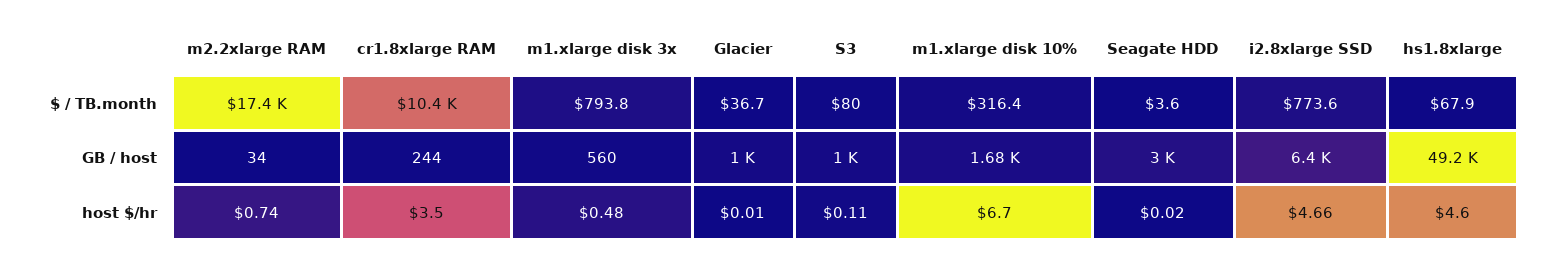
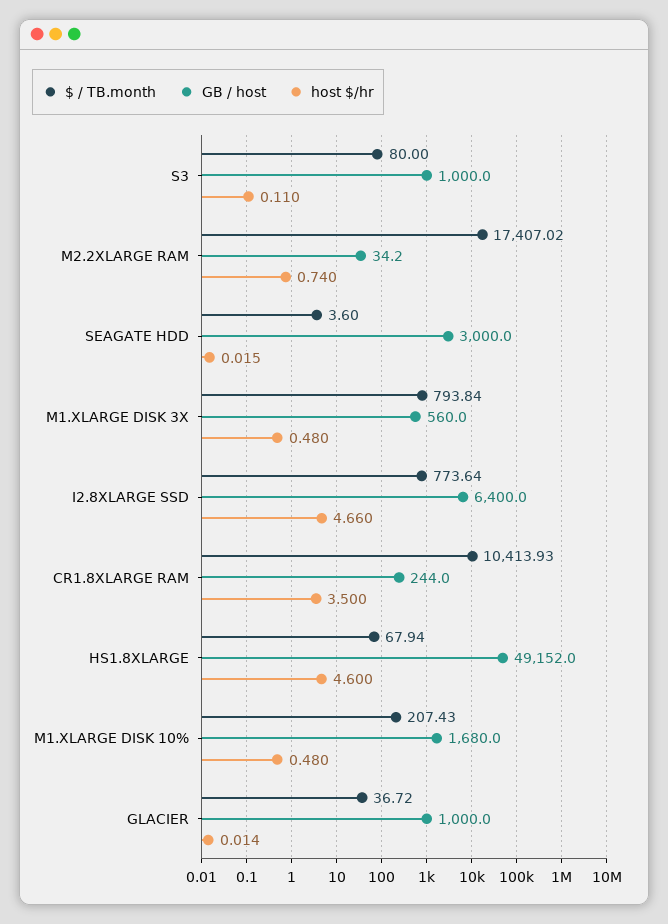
$ / TB.month, m1.xlarge disk 10%: 316.4 -> 207.43
host $/hr, m1.xlarge disk 10%: 6.7 -> 0.48

